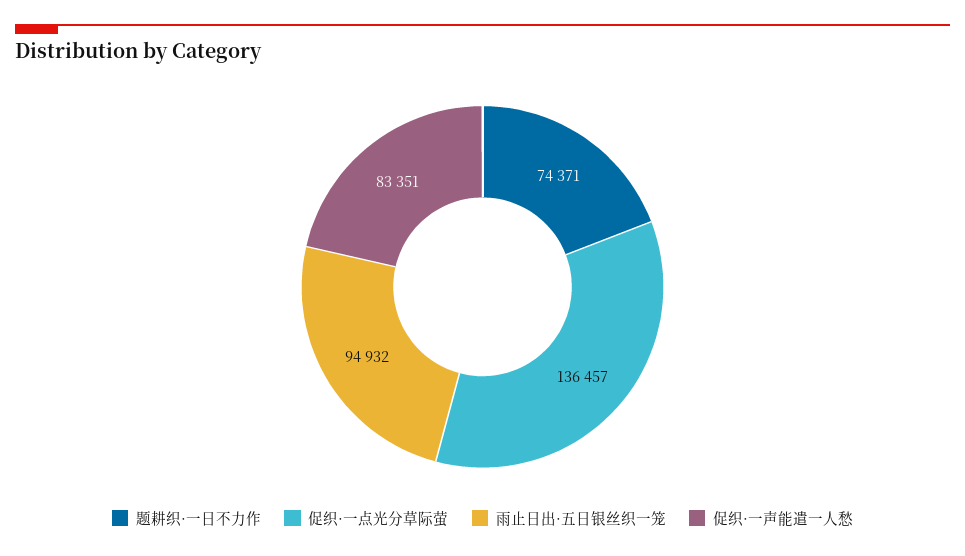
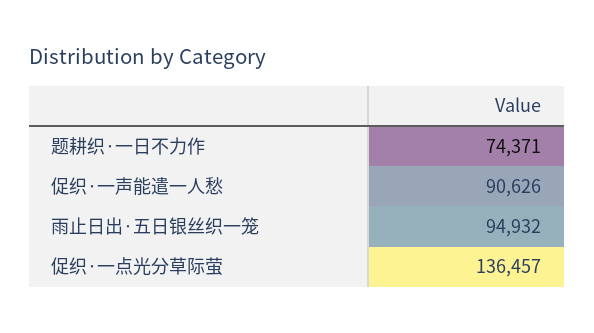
促织·一声能遣一人愁: 83351 -> 90626

